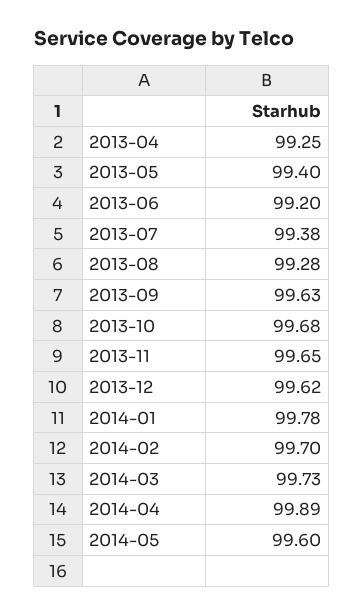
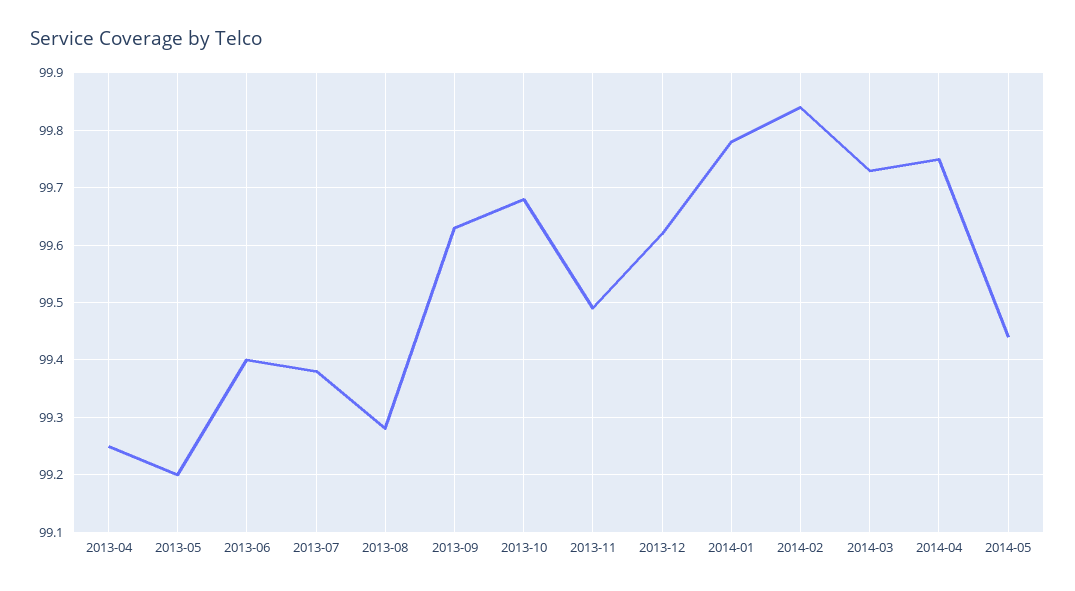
2013-05: 99.4 -> 99.2
2013-06: 99.2 -> 99.4
2013-11: 99.65 -> 99.5
2014-02: 99.7 -> 99.85
2014-04: 99.89 -> 99.75
2014-05: 99.6 -> 99.45

